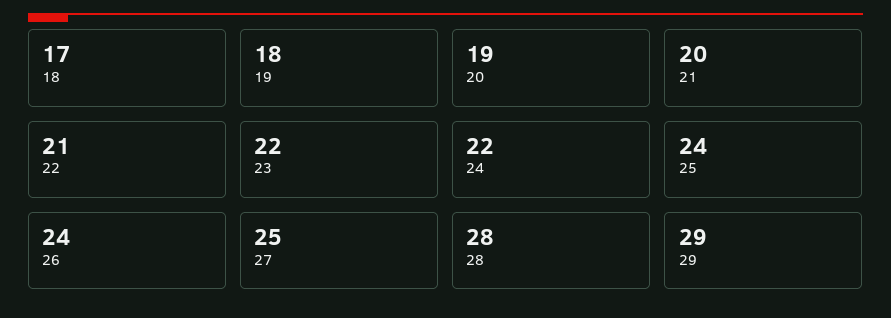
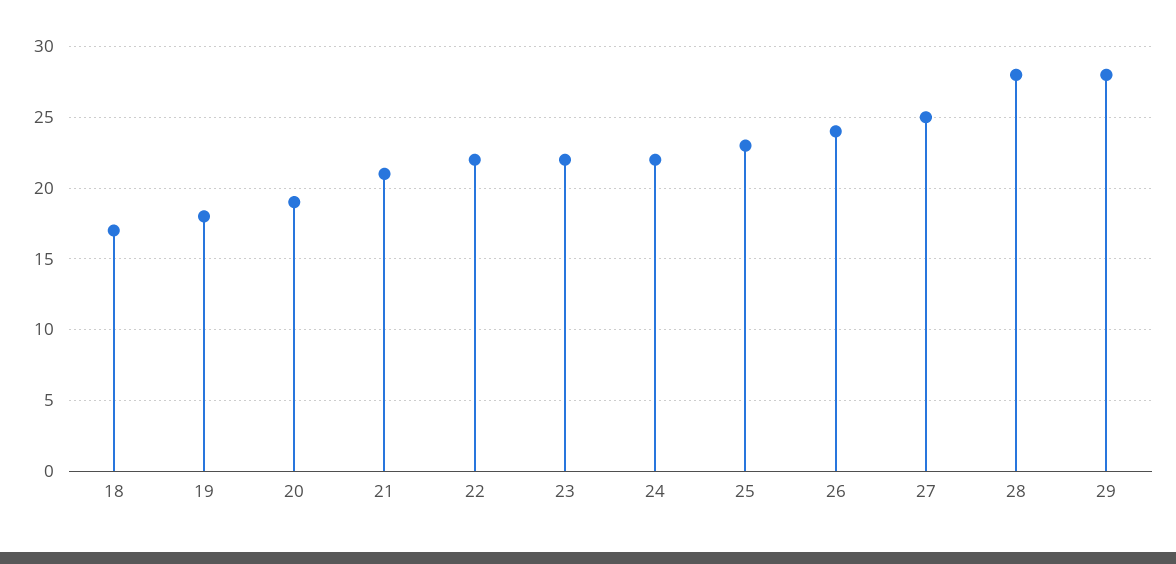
21: 20 -> 21
22: 21 -> 22
25: 24 -> 23
29: 29 -> 28

